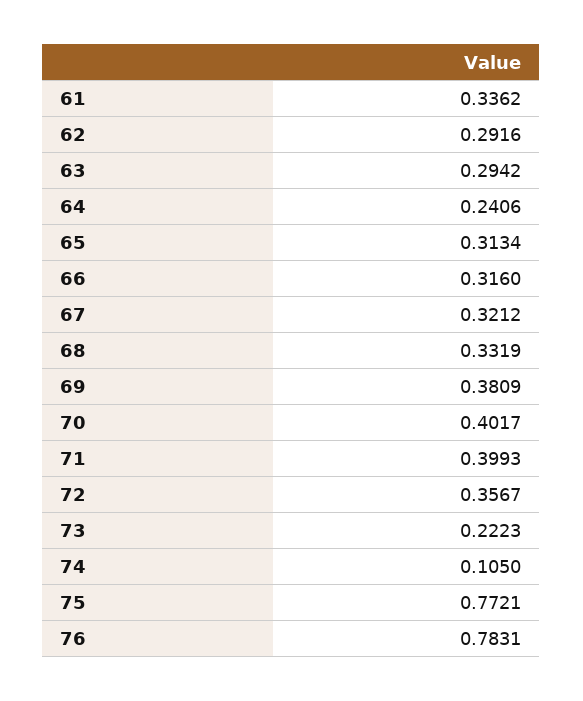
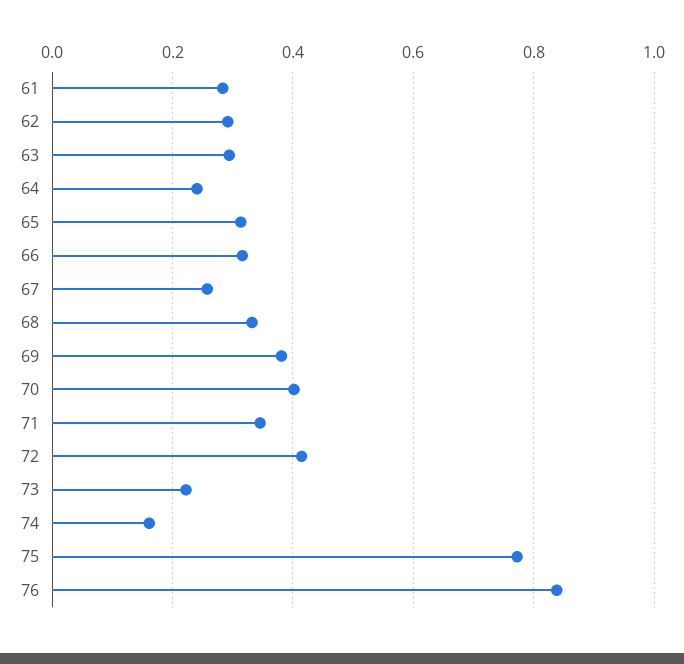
61: 0.3362 -> 0.28
67: 0.3212 -> 0.26
71: 0.3993 -> 0.34
72: 0.3567 -> 0.42
74: 0.105 -> 0.16
76: 0.7831 -> 0.84

